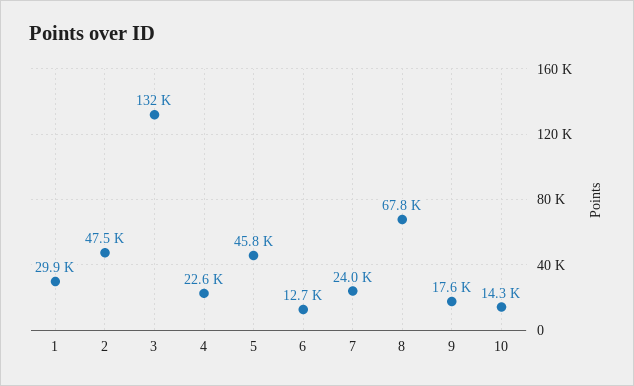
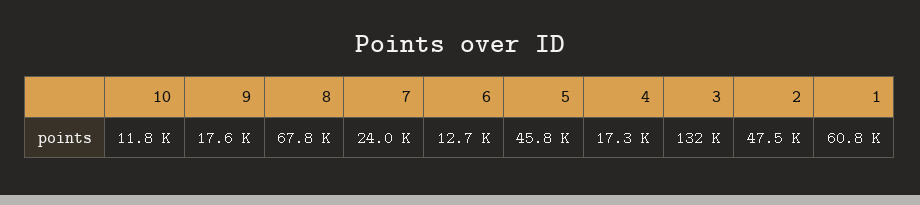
1: 29900 -> 60800
4: 22600 -> 17300
10: 14300 -> 11800

